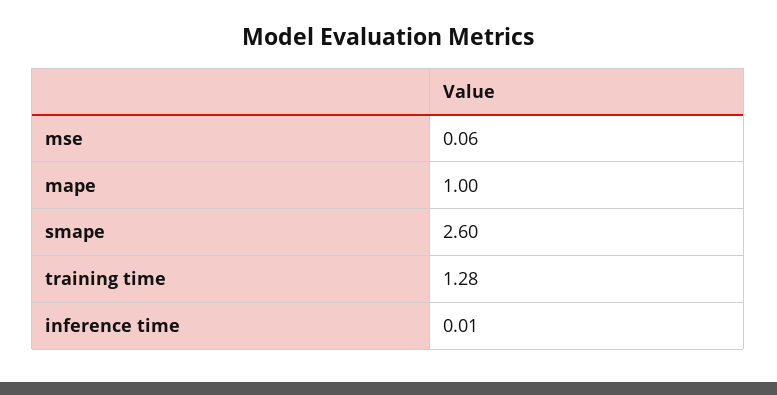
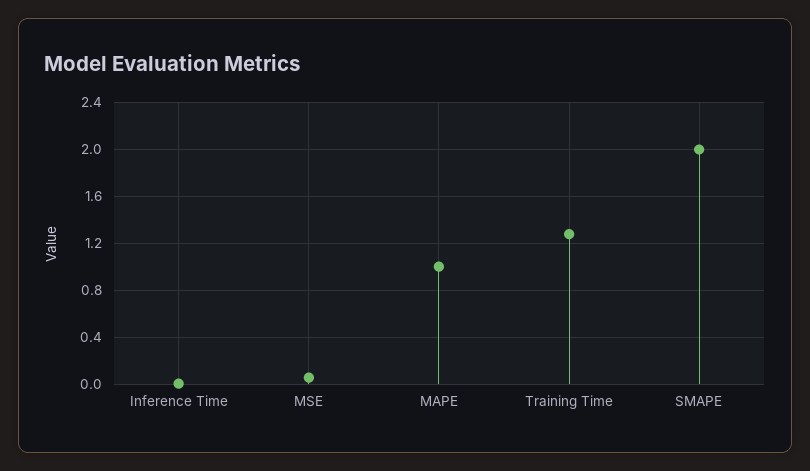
smape: 2.6 -> 2

